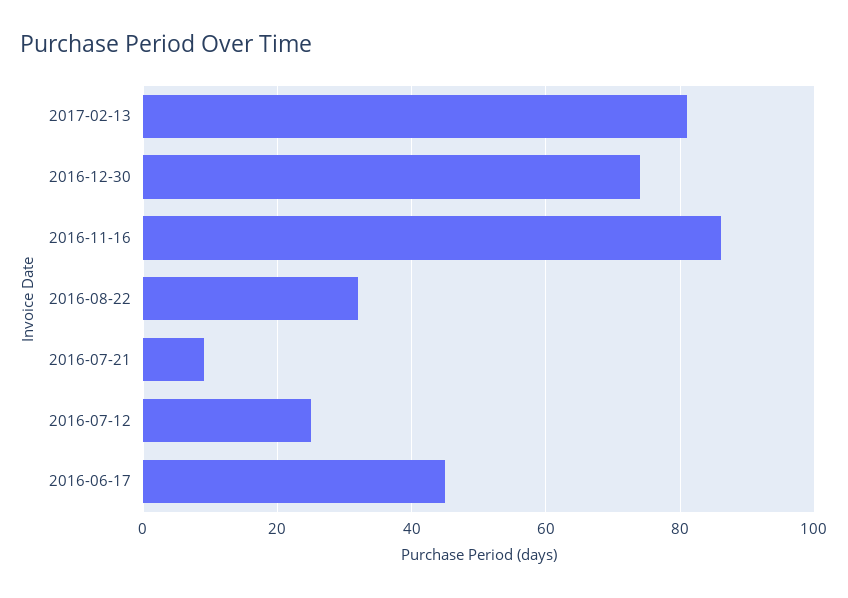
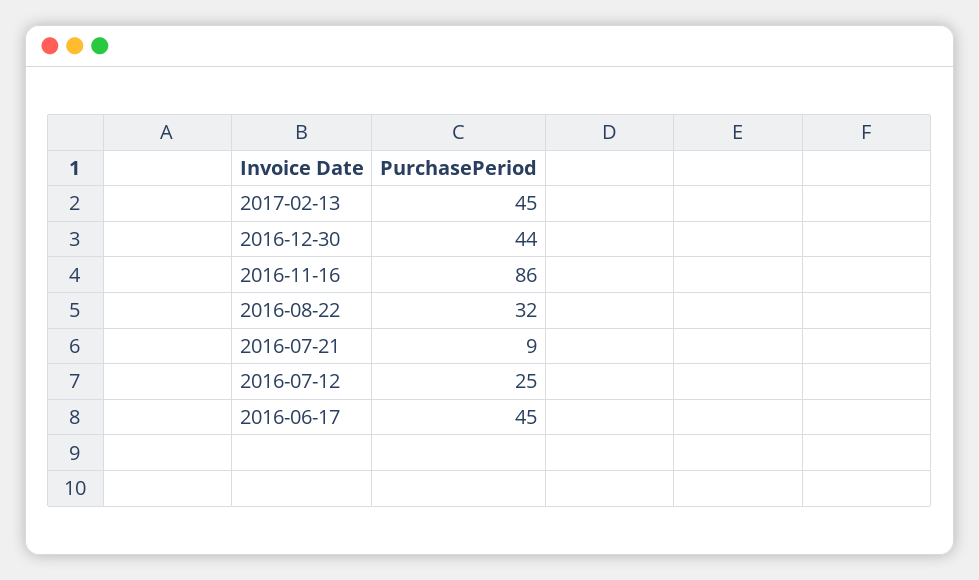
2017-02-13: 80 -> 45
2016-12-30: 75 -> 44

